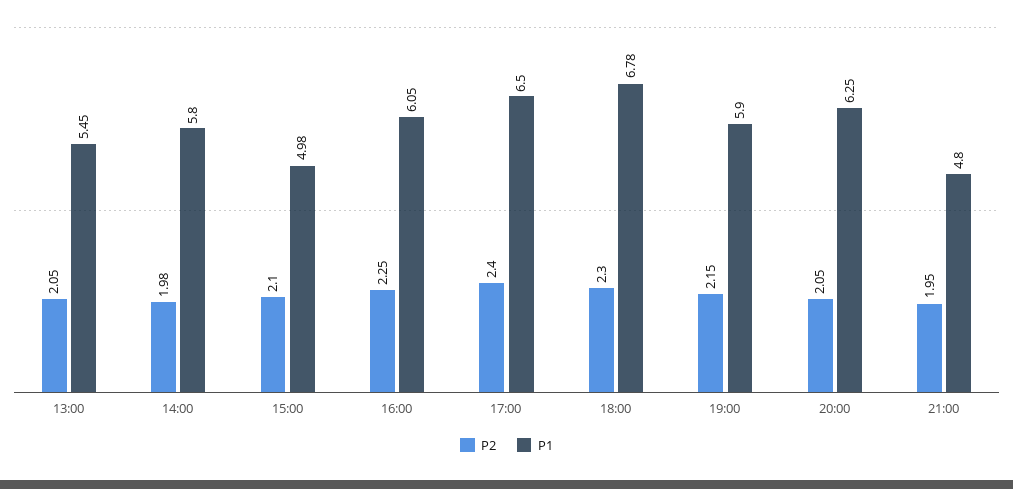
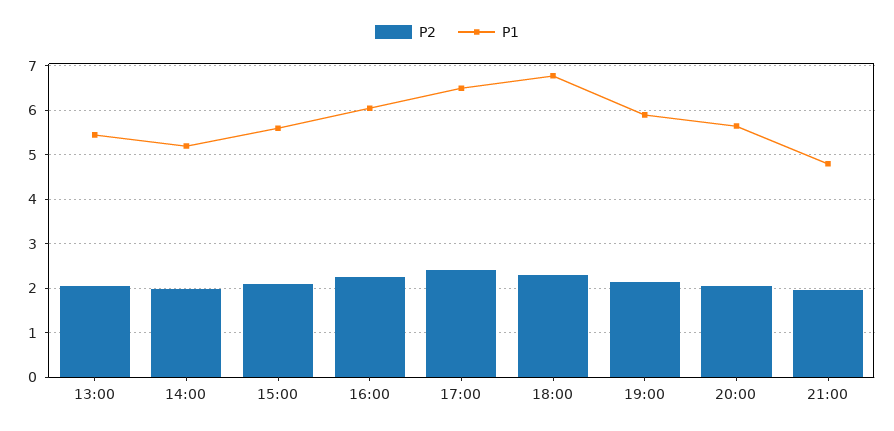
P1, 14:00: 5.8 -> 5.2
P1, 15:00: 4.98 -> 5.6
P1, 20:00: 6.25 -> 5.6

